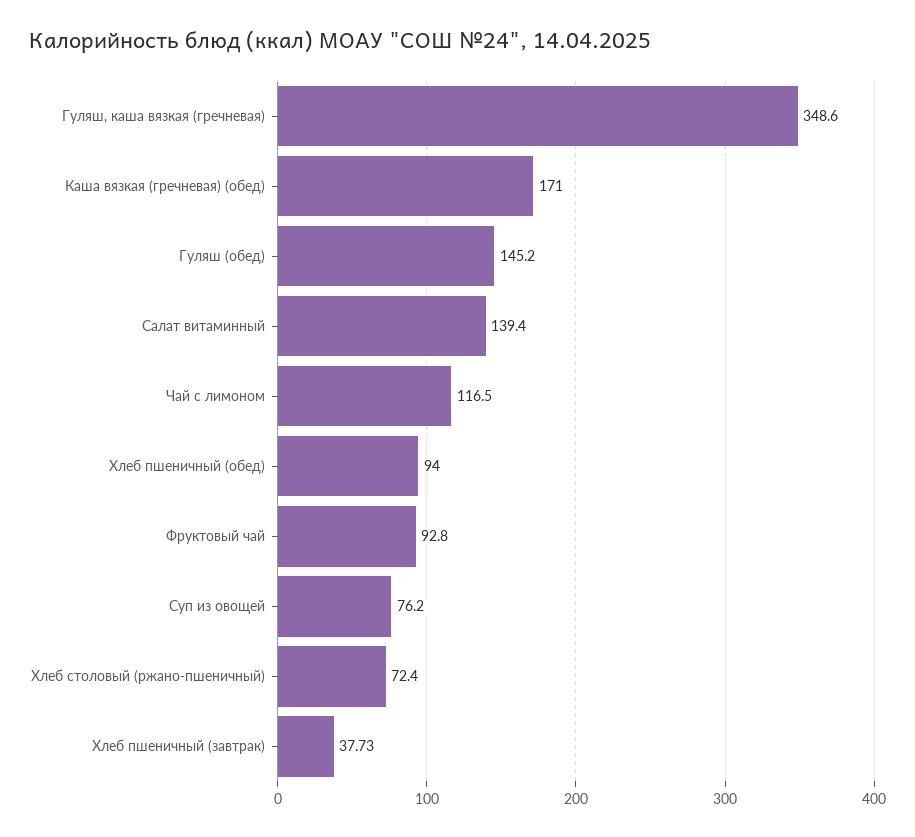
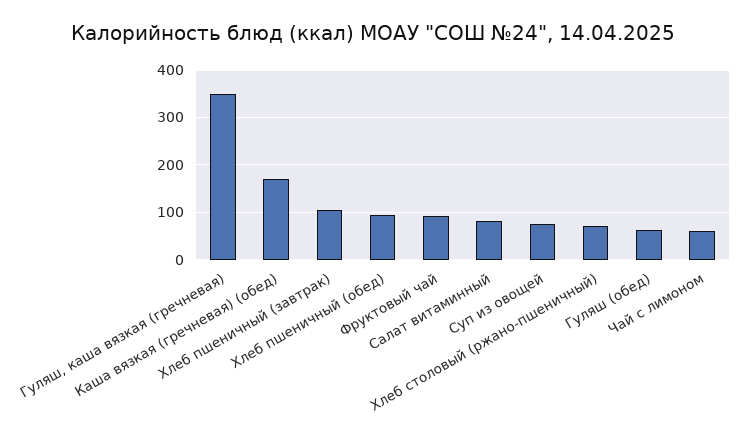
Гуляш (обед): 145.2 -> 60
Салат витаминный: 139.4 -> 80
Чай с лимоном: 116.5 -> 60
Хлеб пшеничный (завтрак): 37.73 -> 100

